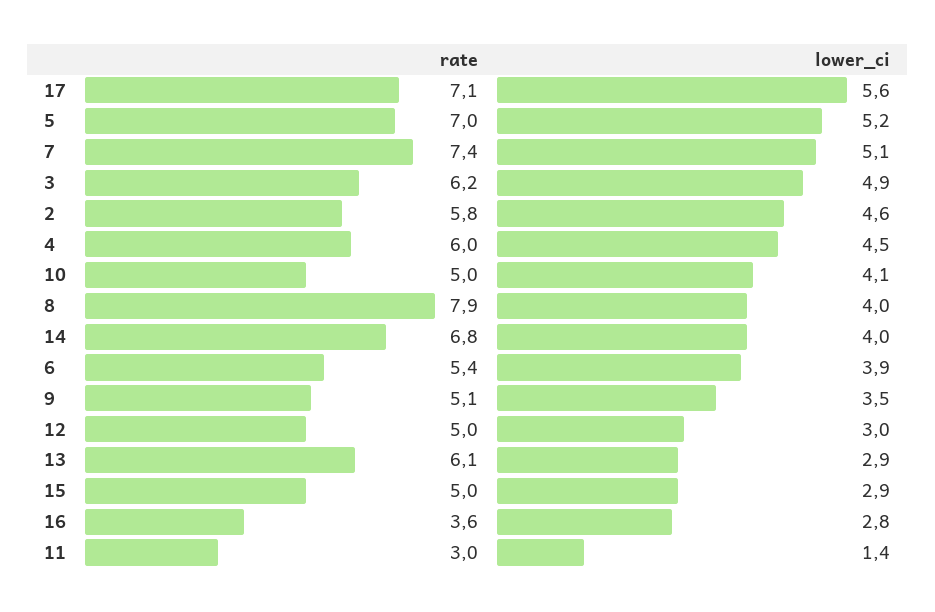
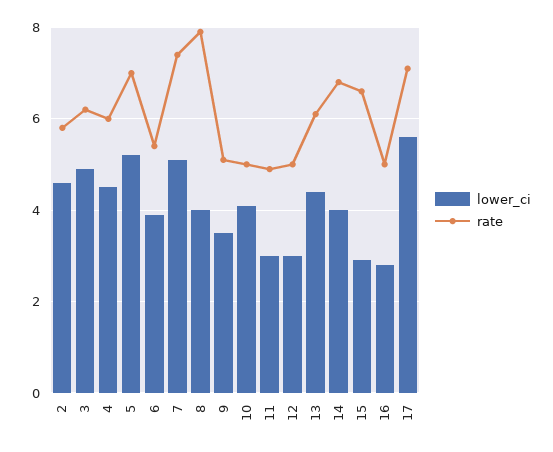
lower_ci, 13: 2.9 -> 4.5
rate, 15: 5 -> 6.5
rate, 16: 3.6 -> 5
rate, 11: 3 -> 5
lower_ci, 11: 1.4 -> 3

